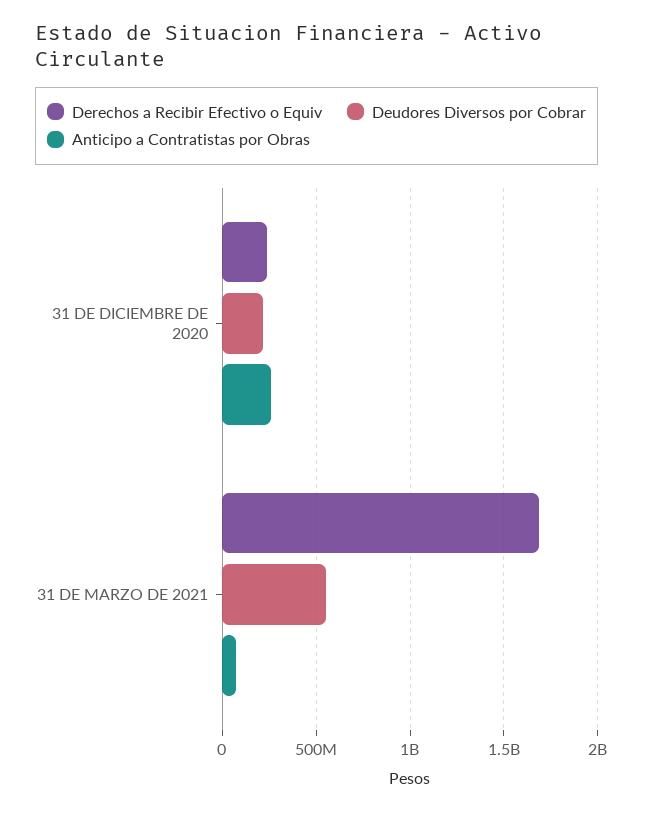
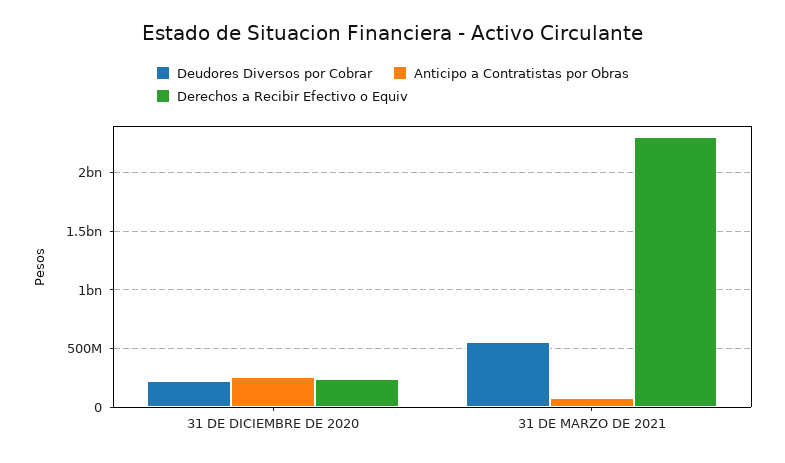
Derechos a Recibir Efectivo o Equiv, 31 DE MARZO DE 2021: 1700000000 -> 2300000000

